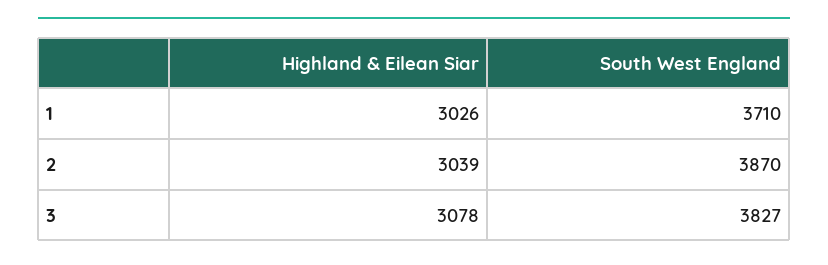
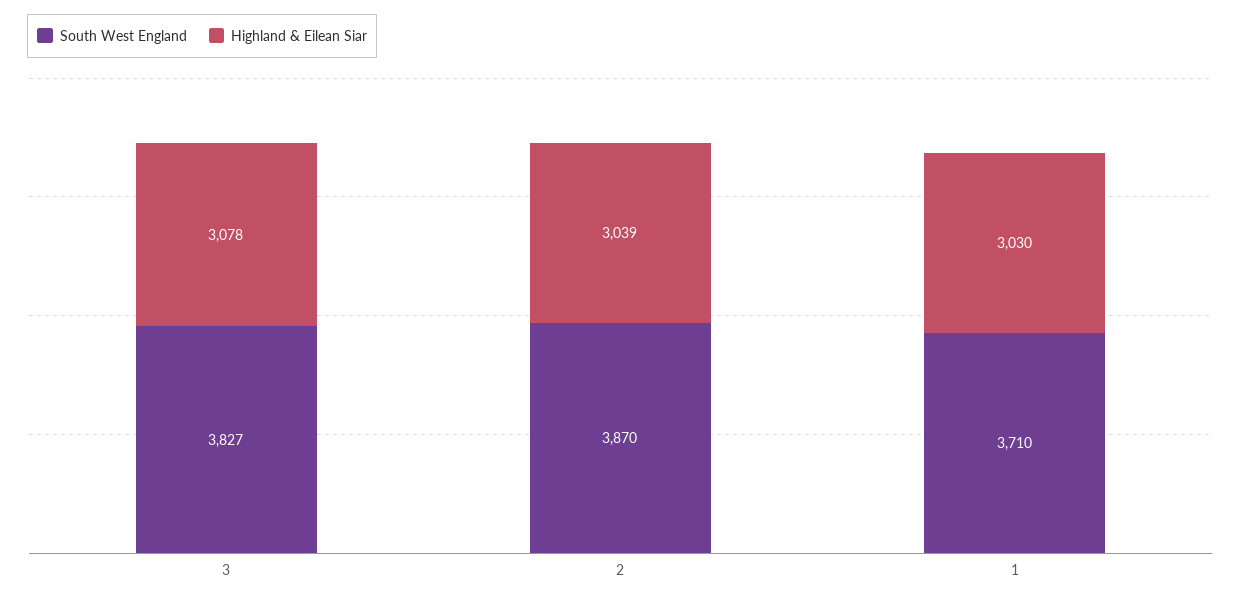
Highland & Eilean Siar, 1: 3026 -> 3030

